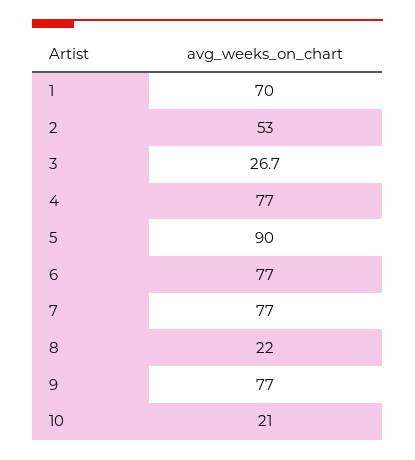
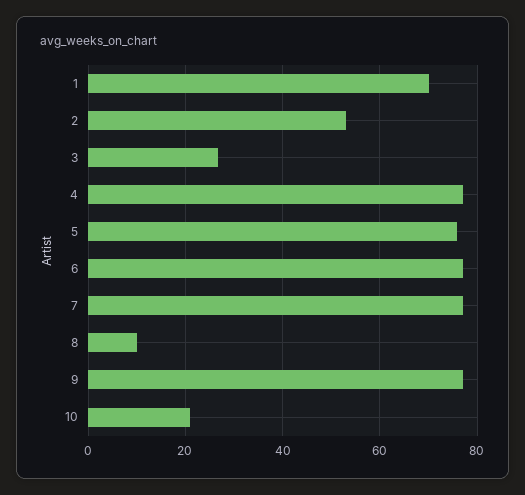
5: 90 -> 76
8: 22 -> 10

